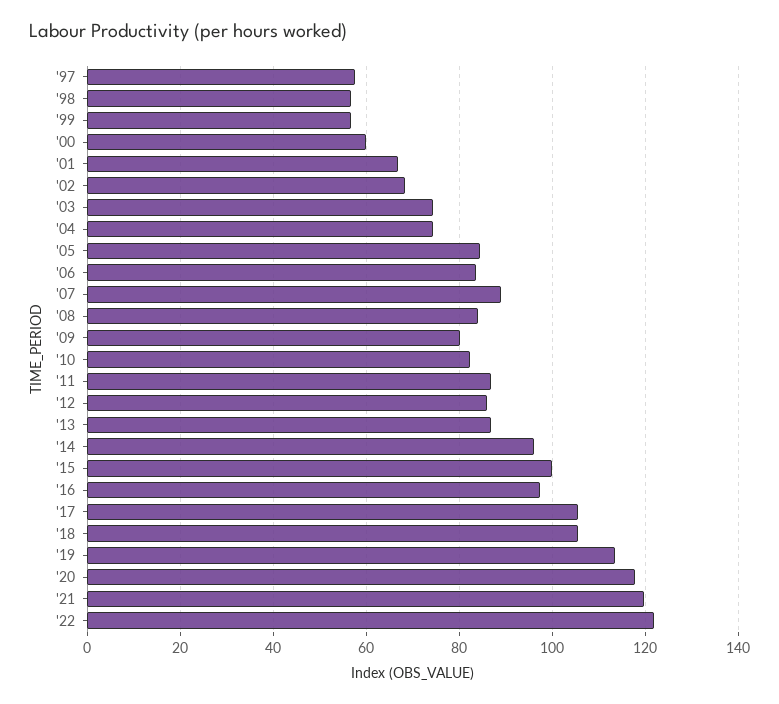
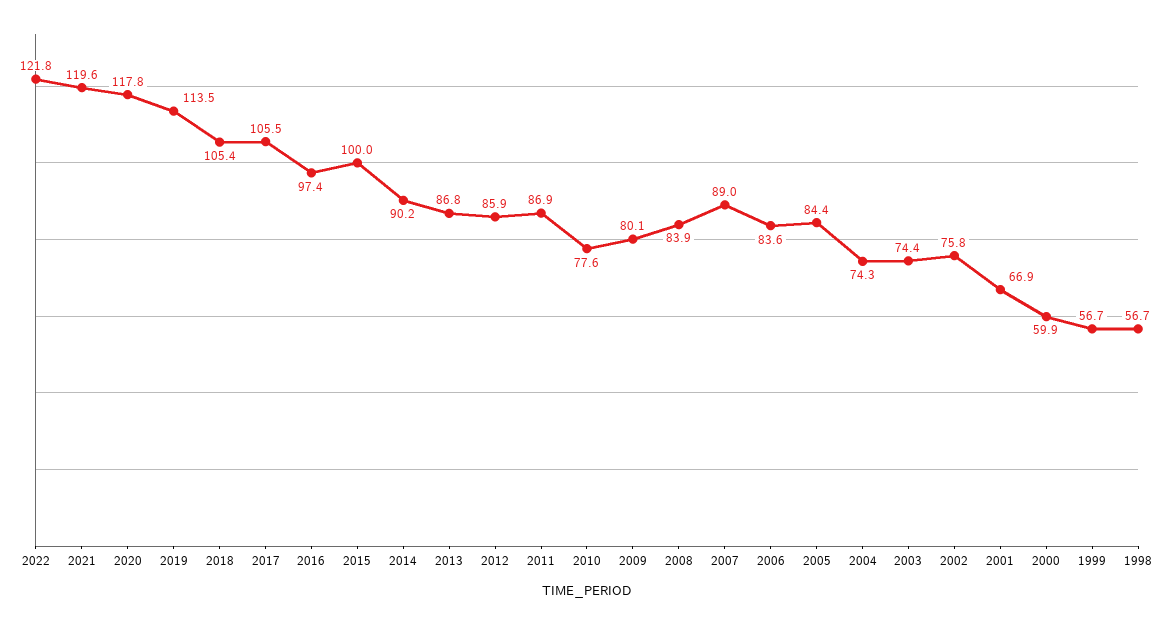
'97: 58 -> none
'02: 68 -> 75.8
'10: 82 -> 77.6
'14: 96 -> 90.2

